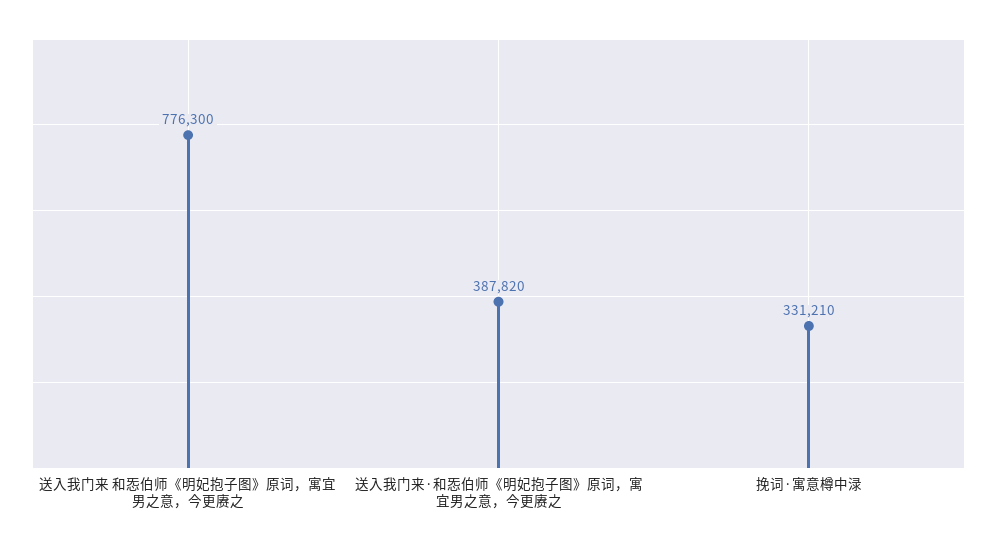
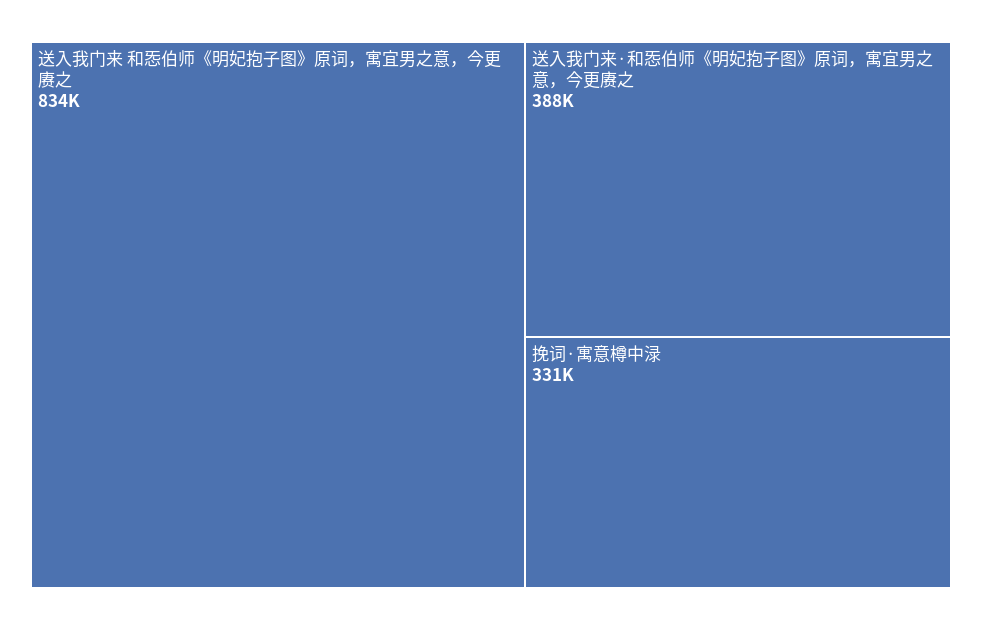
送入我门来 和㤅伯师《明妃抱子图》原词，寓宜男之意，今更赓之: 776300 -> 834000

